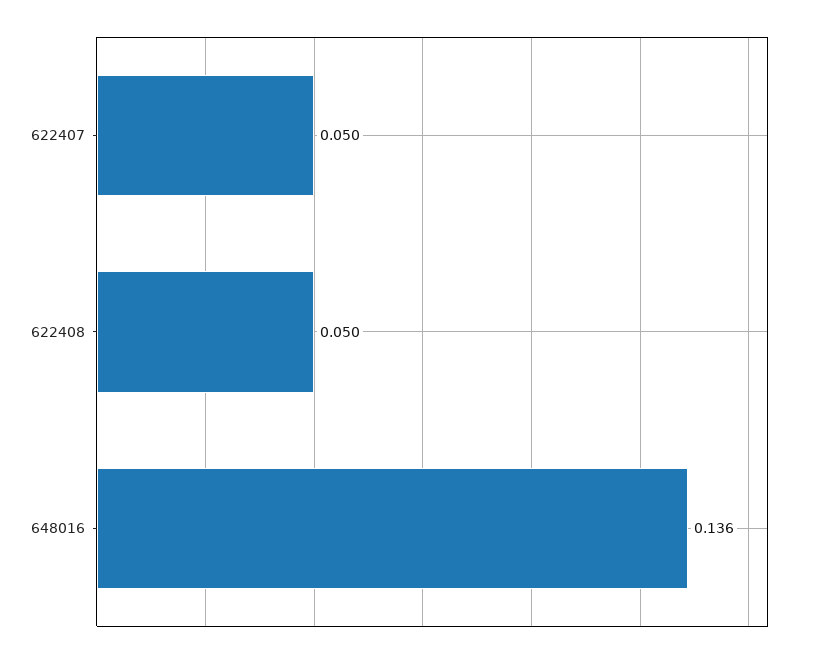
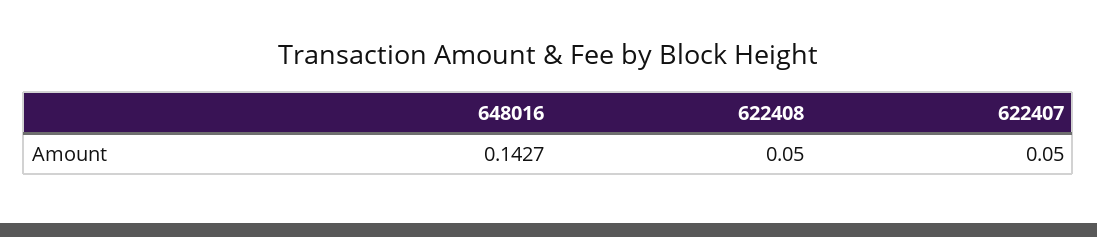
648016: 0.136 -> 0.1427

